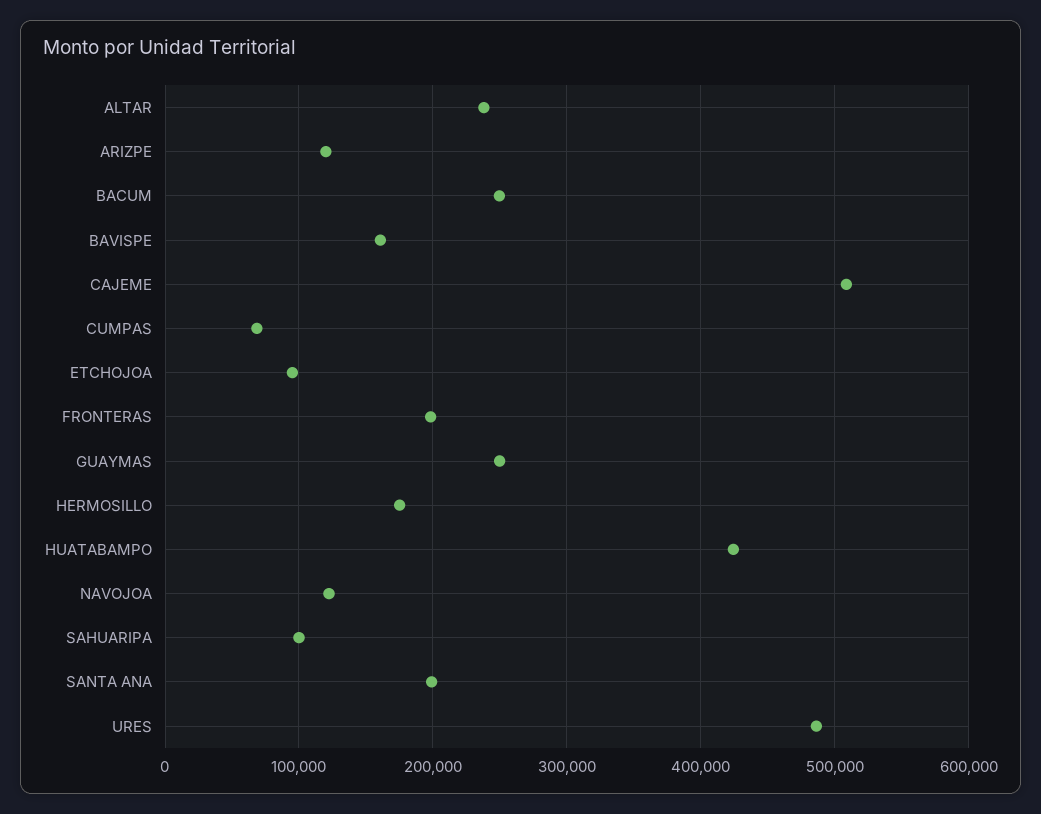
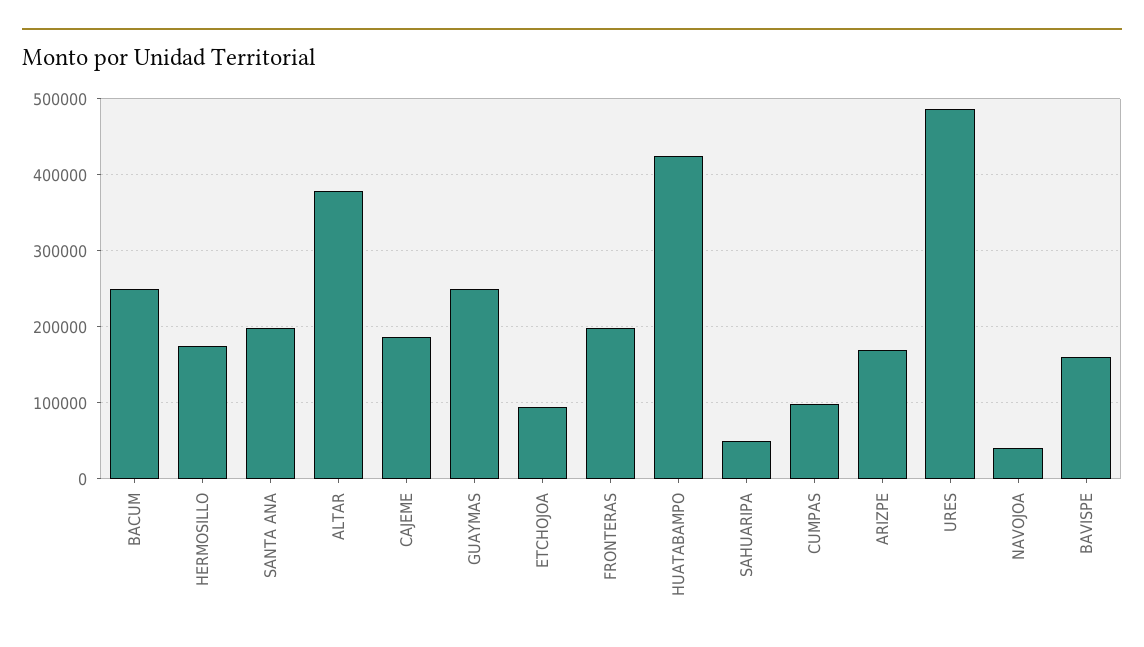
ALTAR: 240000 -> 380000
ARIZPE: 120000 -> 170000
CAJEME: 510000 -> 190000
CUMPAS: 70000 -> 100000
NAVOJOA: 120000 -> 40000
SAHUARIPA: 100000 -> 50000

